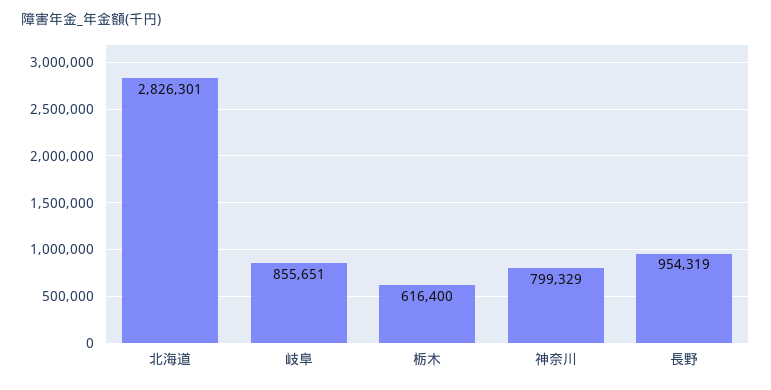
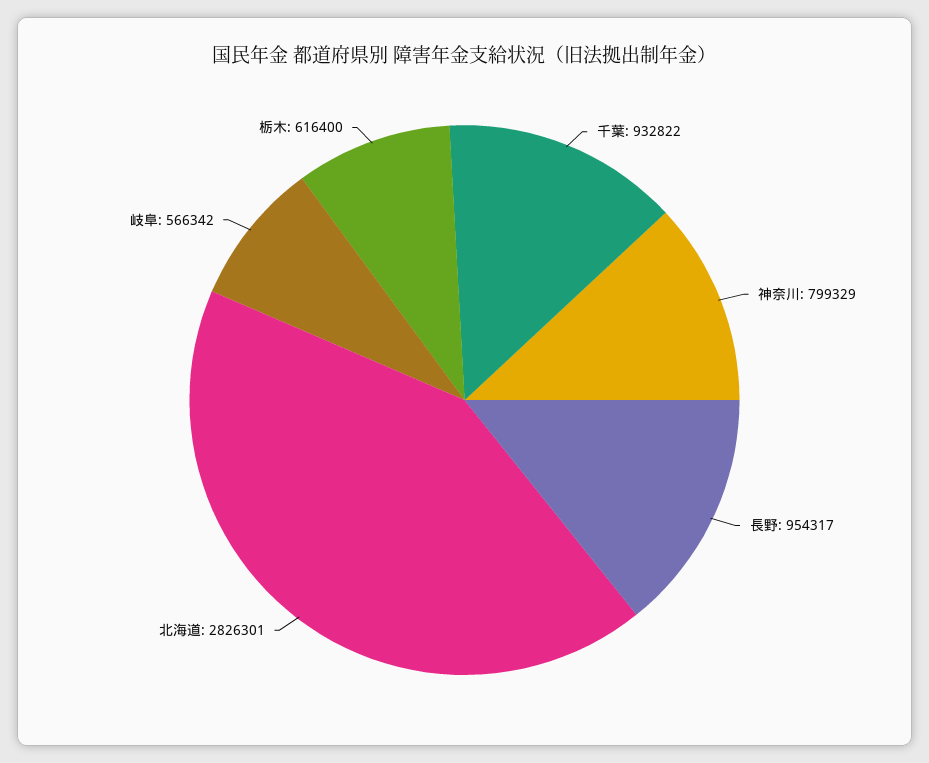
岐阜: 855651 -> 566342
長野: 954319 -> 954317
千葉: none -> 932822

